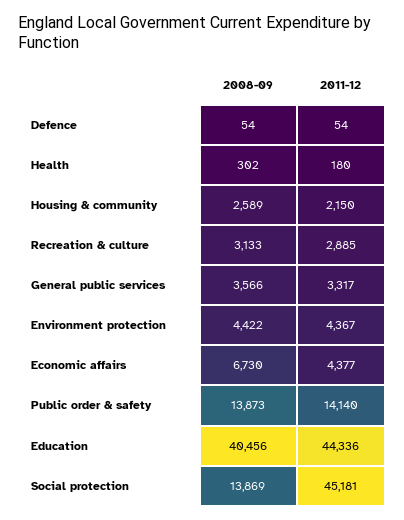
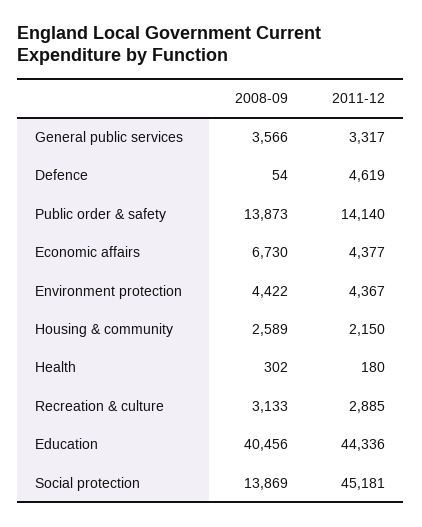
2011-12, Defence: 54 -> 4619

